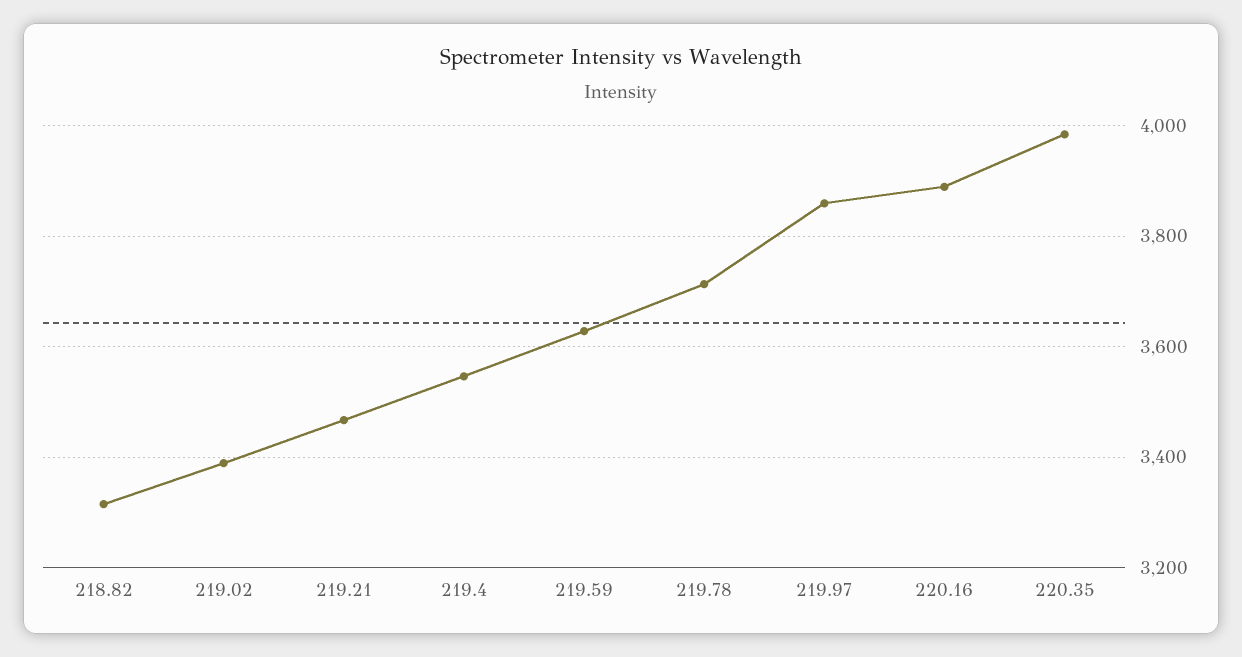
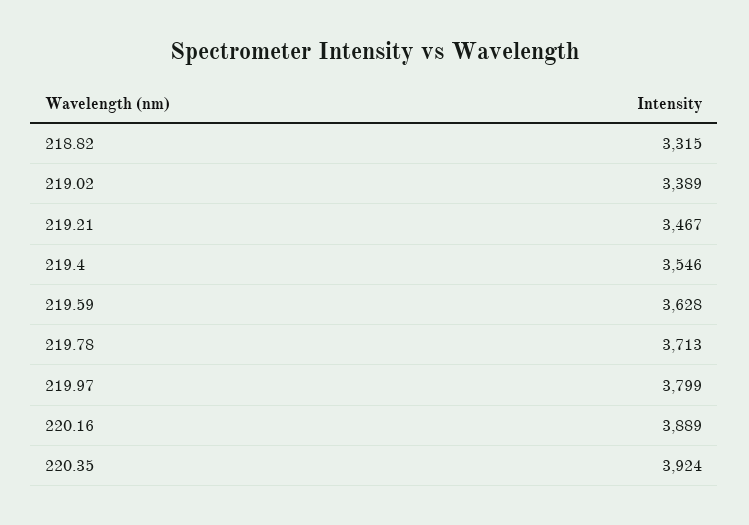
219.97: 3860 -> 3799
220.35: 3980 -> 3924

